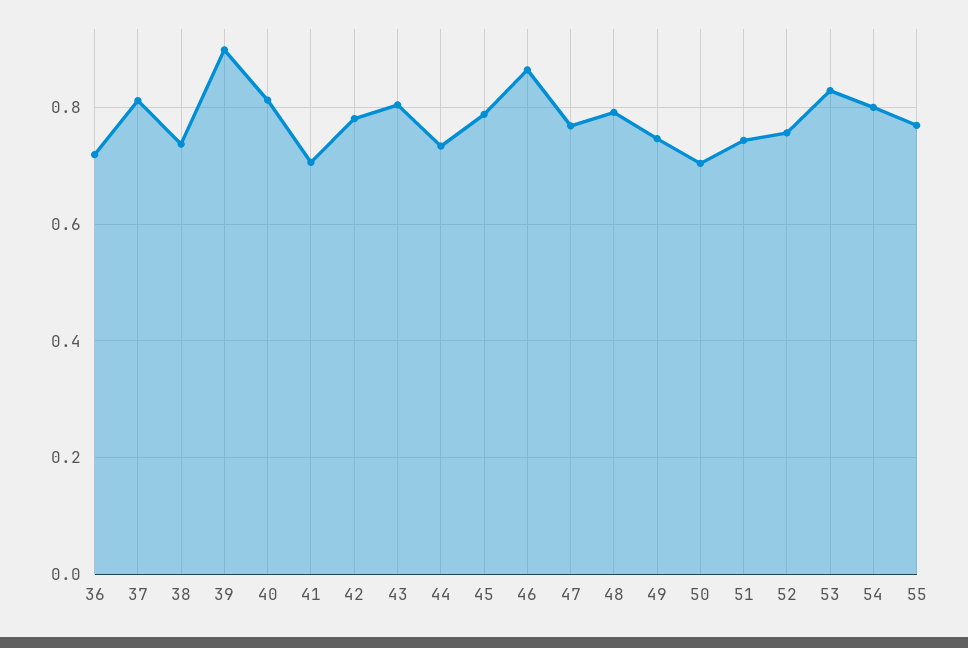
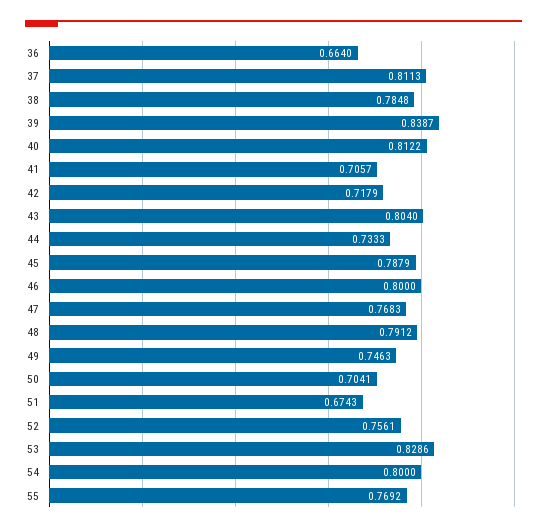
36: 0.72 -> 0.664
38: 0.74 -> 0.7848
39: 0.9 -> 0.8387
42: 0.78 -> 0.7179
46: 0.86 -> 0.8
51: 0.74 -> 0.6743

